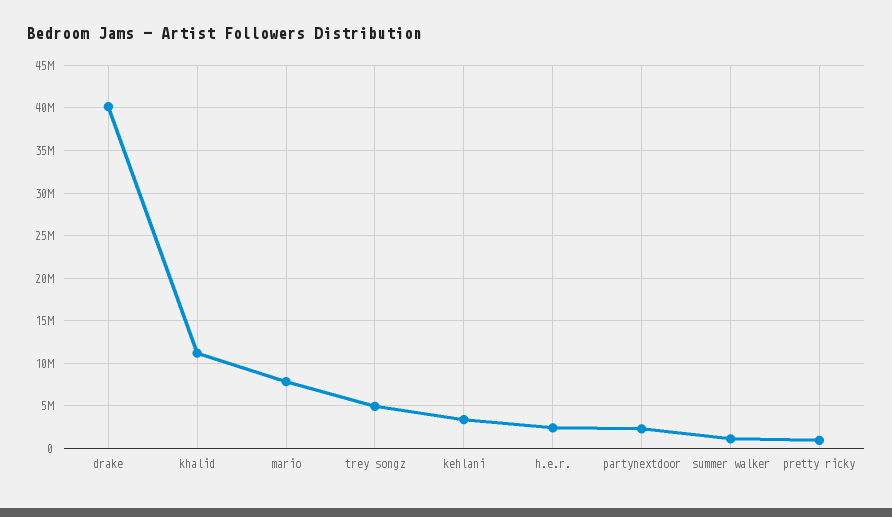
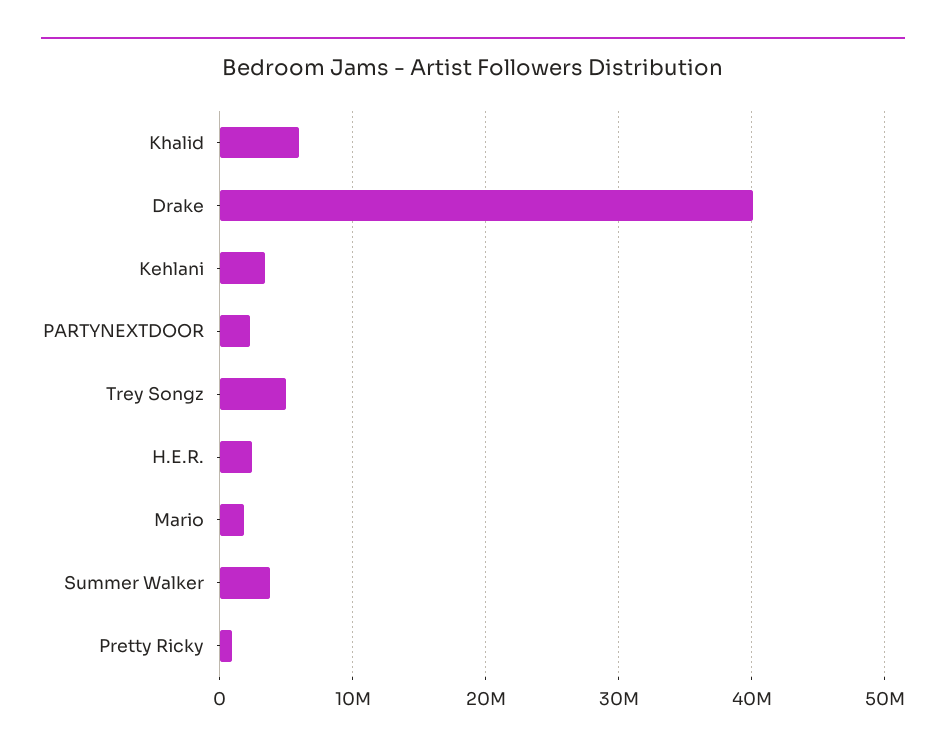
khalid: 11000000 -> 6000000
mario: 8000000 -> 2000000
summer walker: 1000000 -> 4000000

